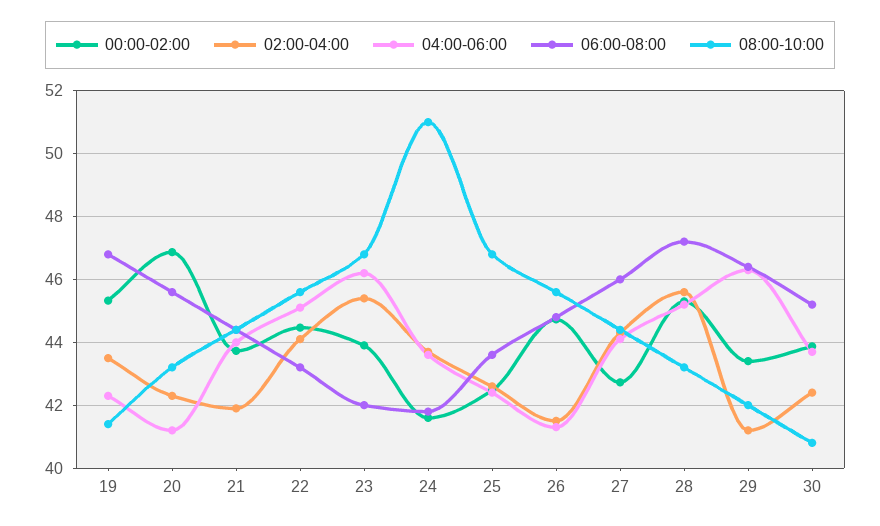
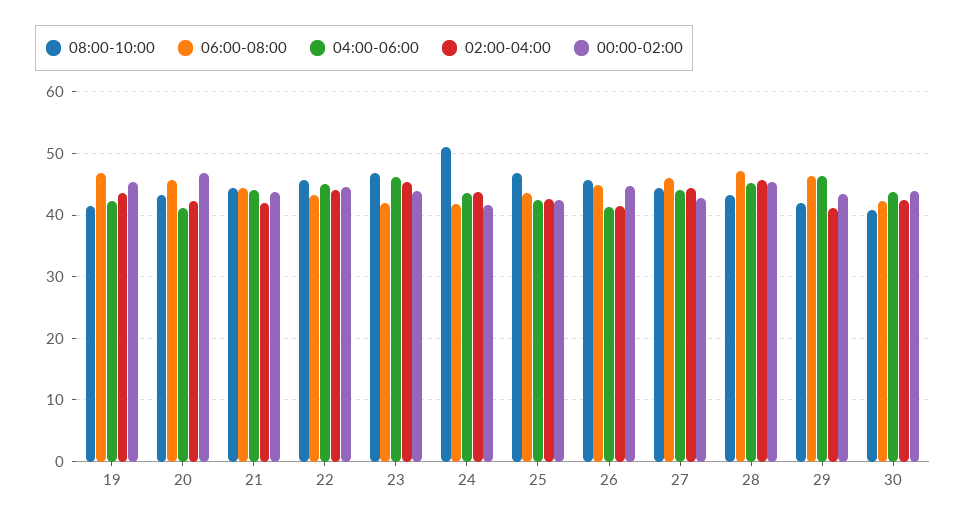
06:00-08:00, 30: 45.2 -> 42

